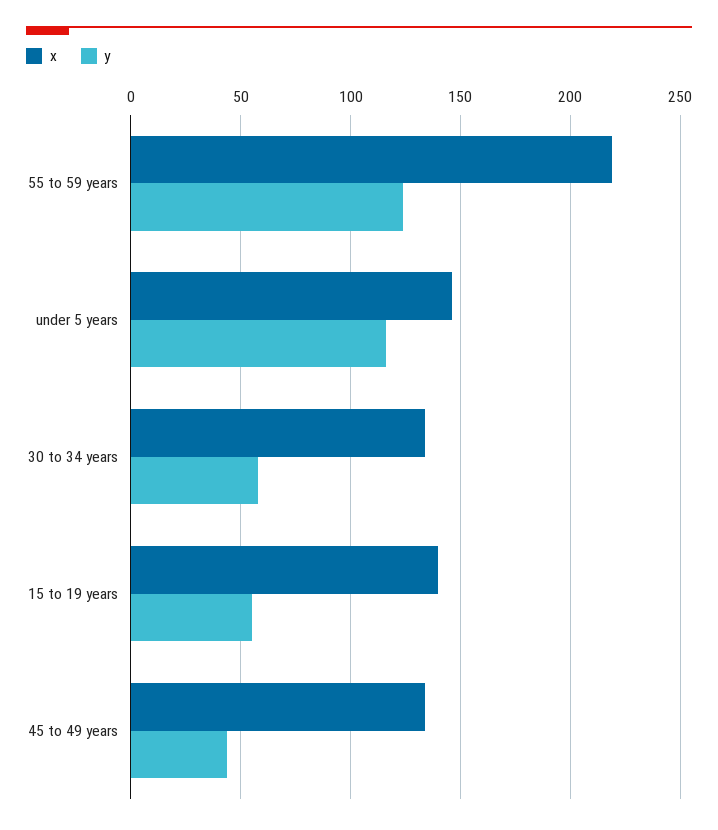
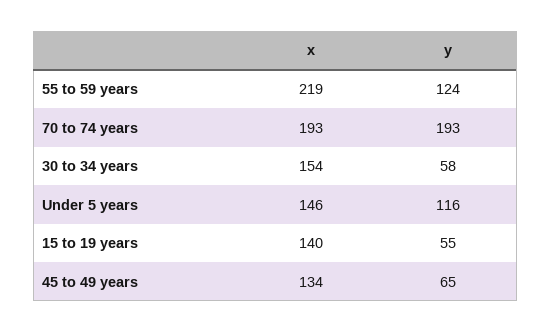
x, 30 to 34 years: 135 -> 154
y, 45 to 49 years: 45 -> 65
x, 70 to 74 years: none -> 193
y, 70 to 74 years: none -> 193

